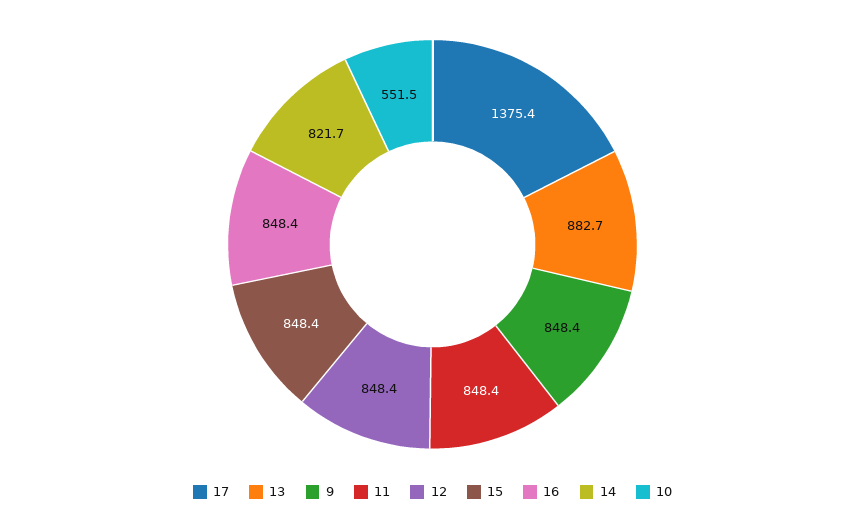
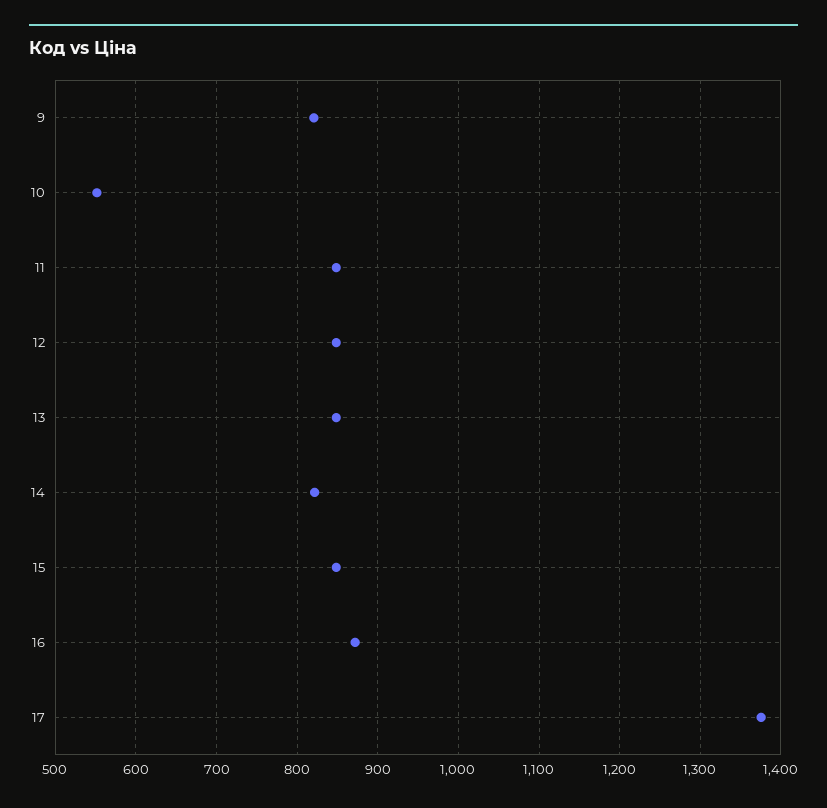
13: 882.7 -> 850
9: 848.4 -> 820
16: 848.4 -> 870

